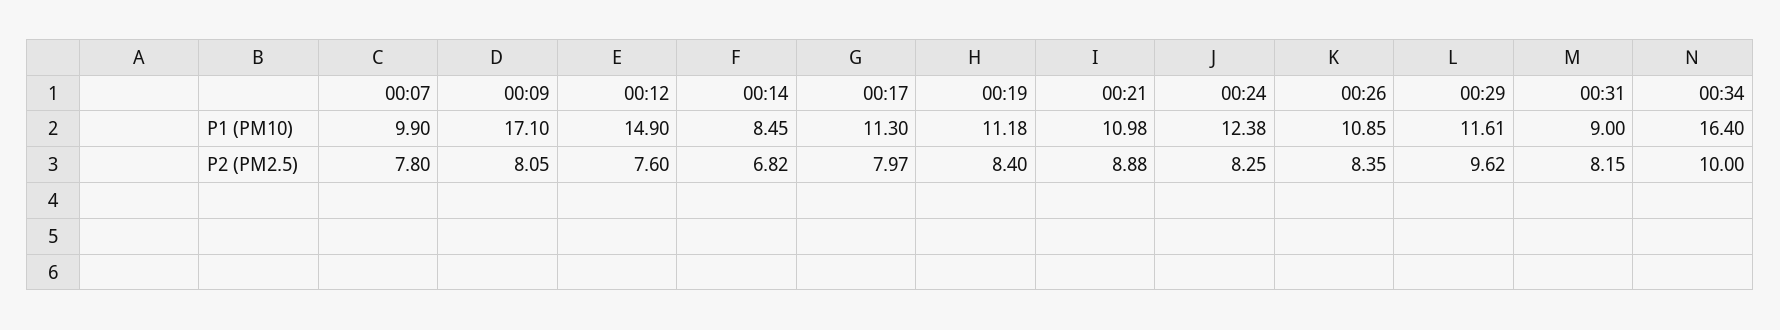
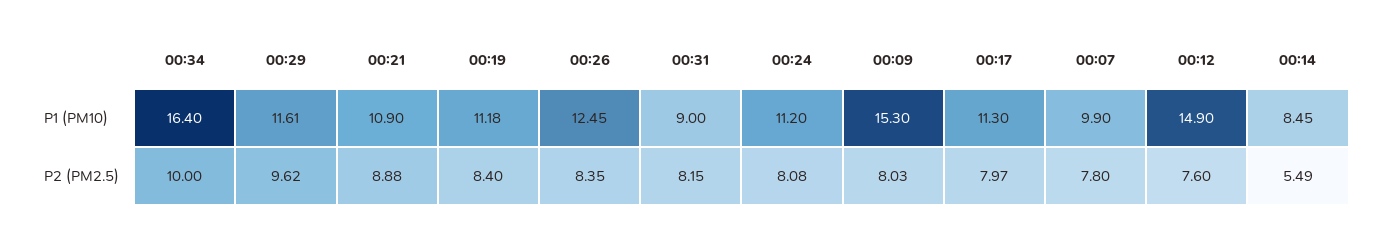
00:09, P1 (PM10): 17.1 -> 15.3
00:21, P1 (PM10): 10.98 -> 10.9
00:24, P1 (PM10): 12.38 -> 11.2
00:26, P1 (PM10): 10.85 -> 12.45
00:09, P2 (PM2.5): 8.05 -> 8.03
00:14, P2 (PM2.5): 6.82 -> 5.49
00:24, P2 (PM2.5): 8.25 -> 8.08

